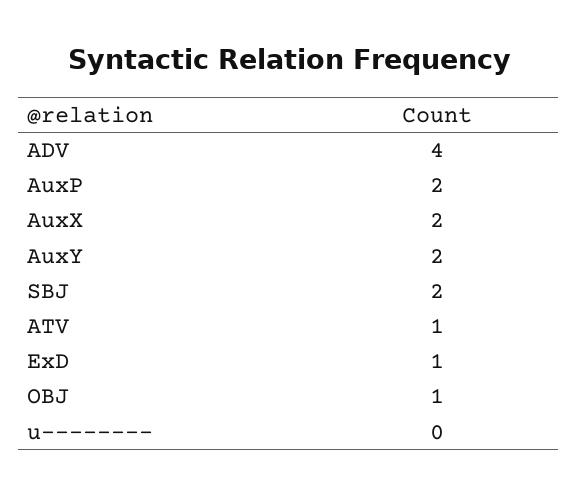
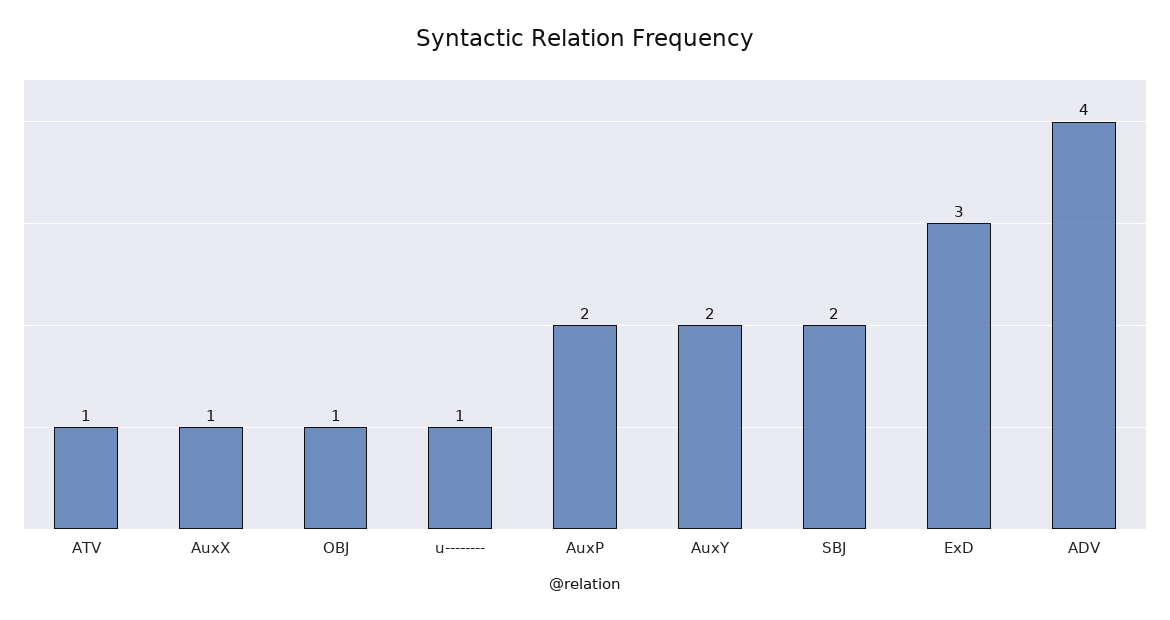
AuxX: 2 -> 1
ExD: 1 -> 3
u--------: 0 -> 1

